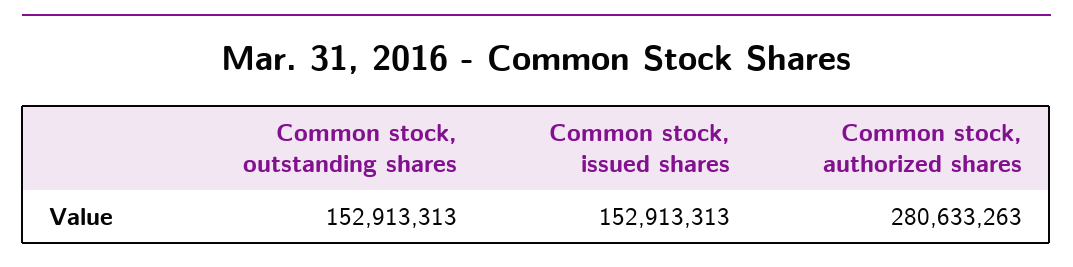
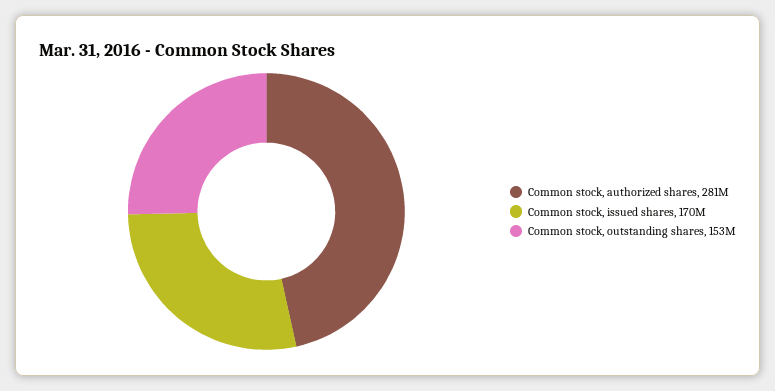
Common stock, issued shares: 152913313 -> 170000000

